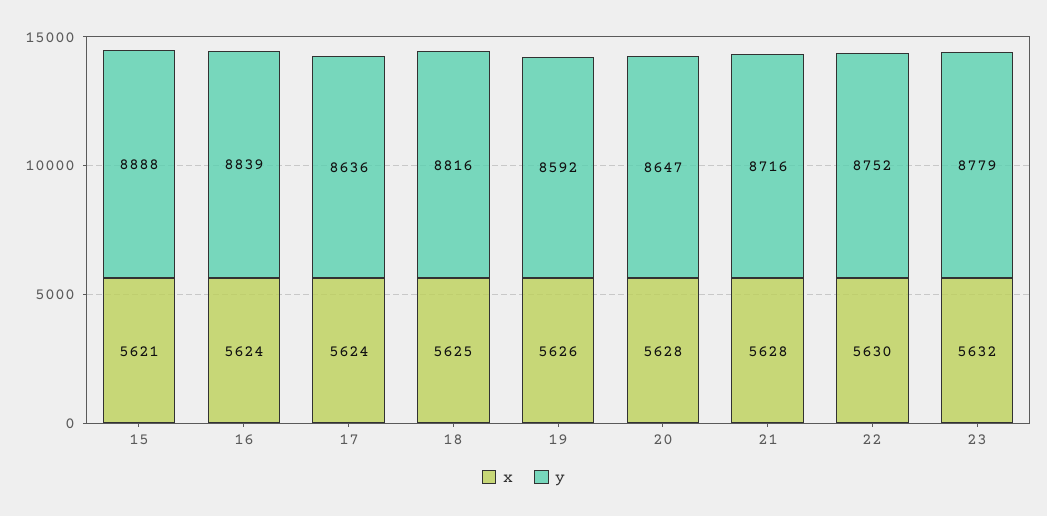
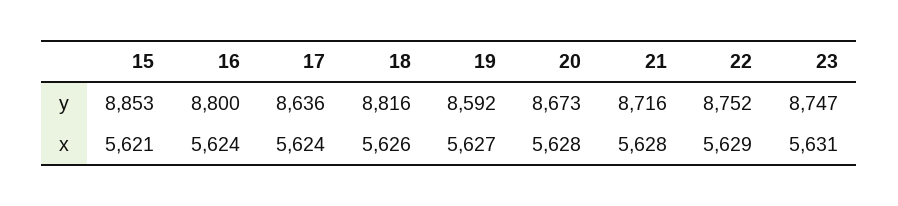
y, 15: 8888 -> 8853
y, 16: 8839 -> 8800
x, 18: 5625 -> 5626
x, 19: 5626 -> 5627
y, 20: 8647 -> 8673
x, 22: 5630 -> 5629
x, 23: 5632 -> 5631
y, 23: 8779 -> 8747

